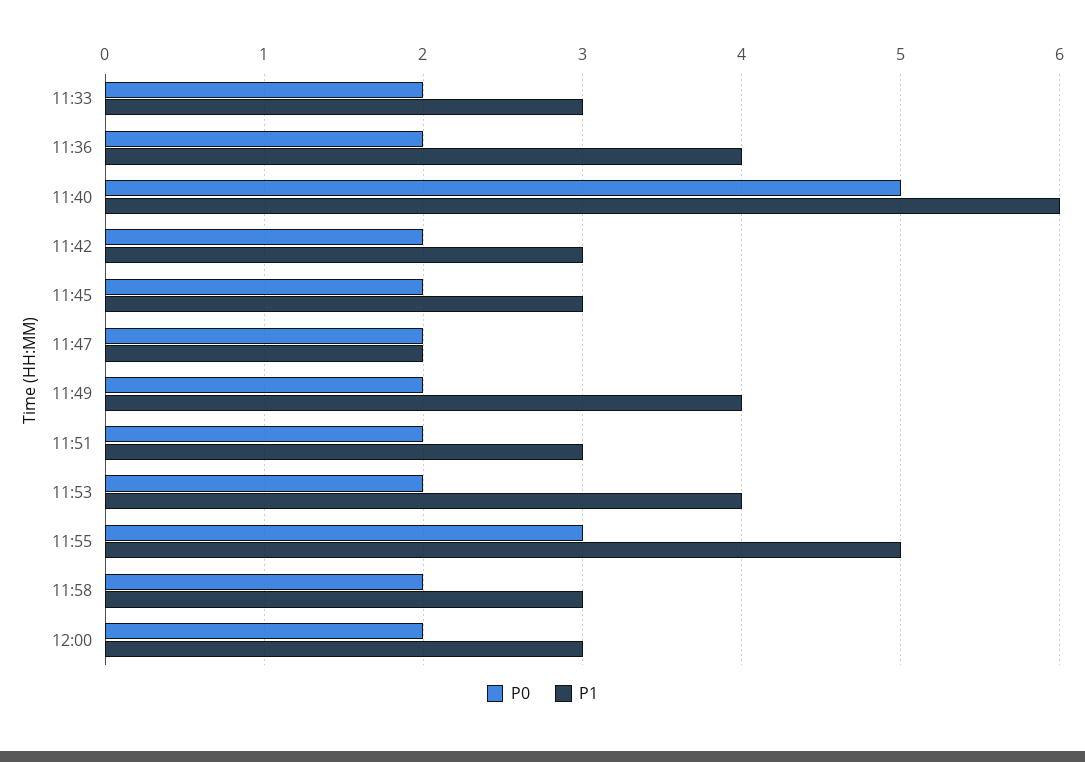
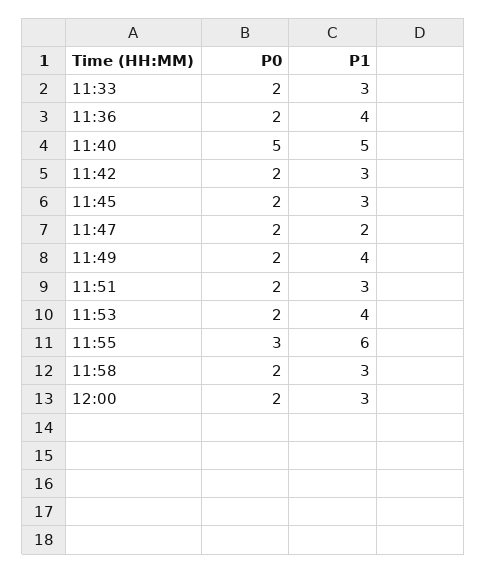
P1, 11:40: 6 -> 5
P1, 11:55: 5 -> 6

